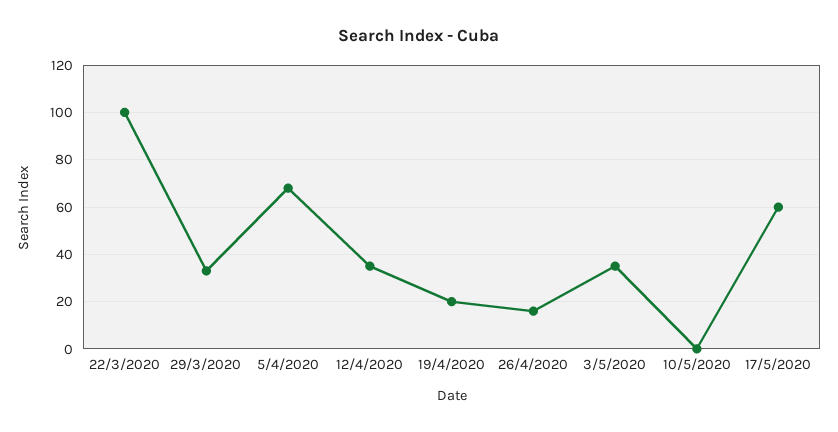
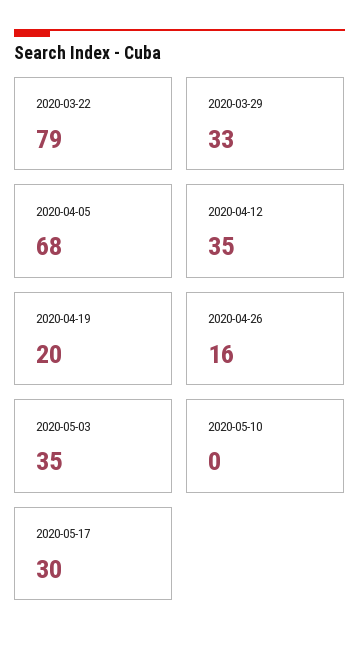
22/3/2020: 100 -> 79
17/5/2020: 60 -> 30

